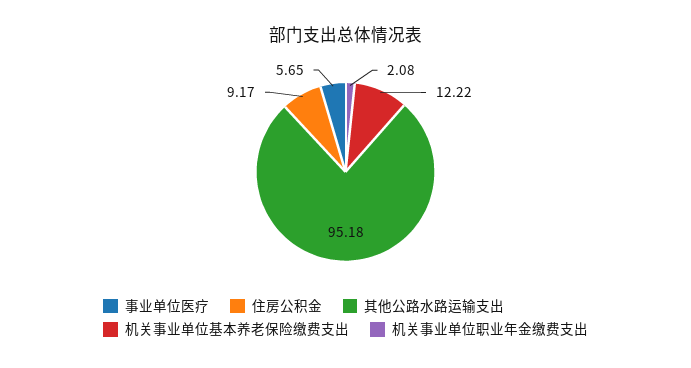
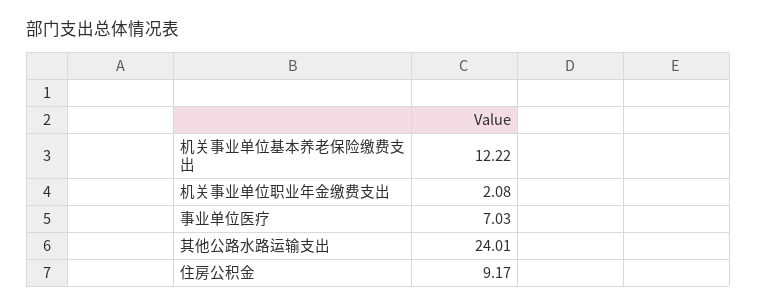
事业单位医疗: 5.65 -> 7.03
其他公路水路运输支出: 95.18 -> 24.01

